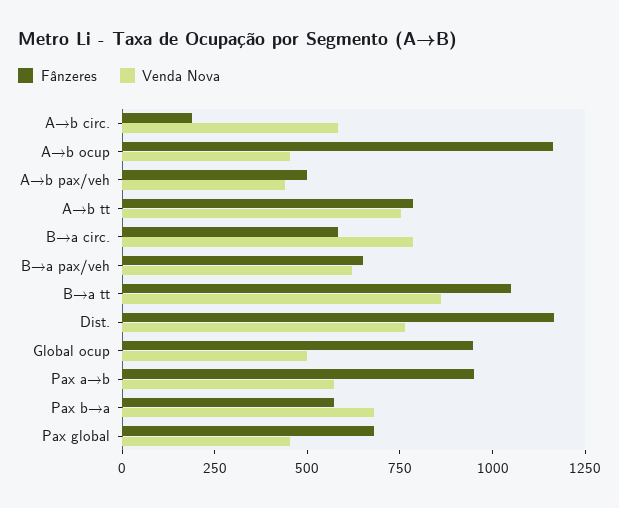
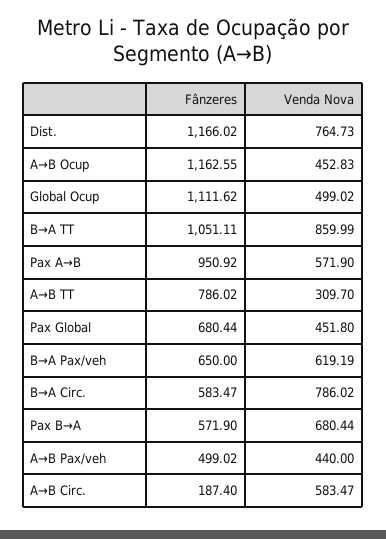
Venda Nova, A→b tt: 750 -> 309.7
Fânzeres, Global ocup: 950 -> 1111.62

